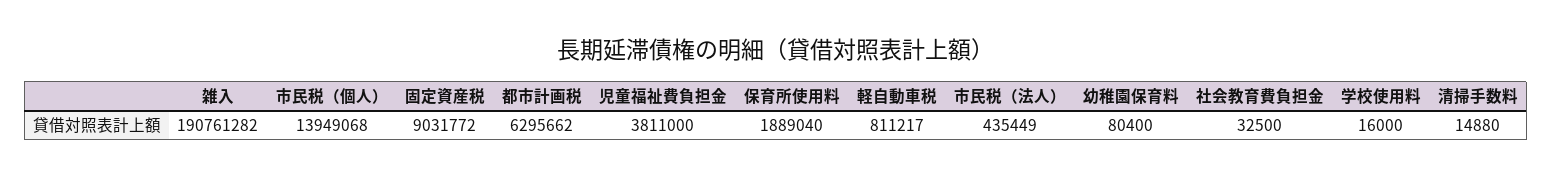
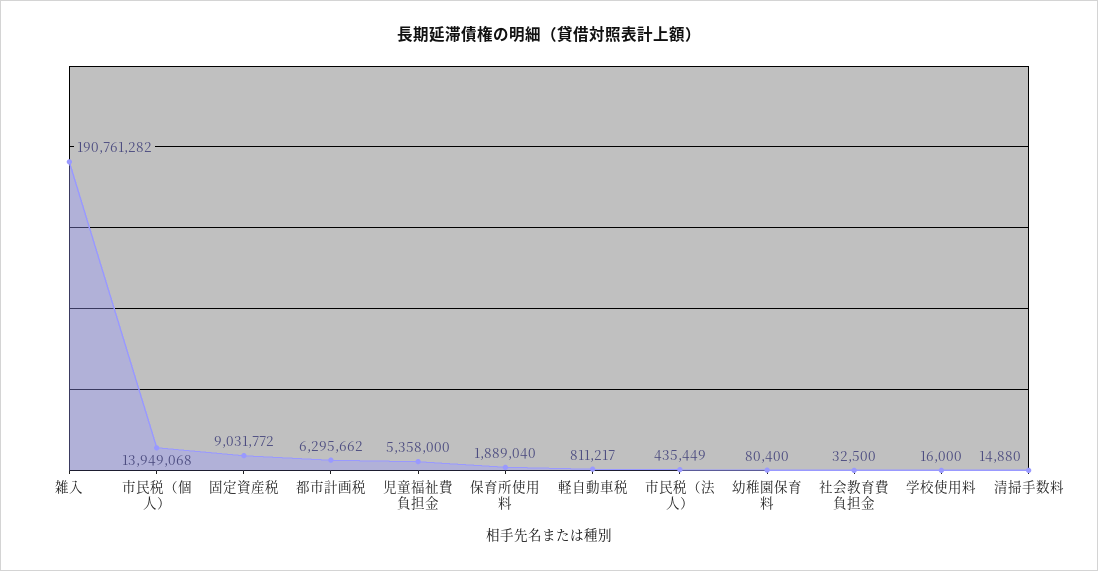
児童福祉費負担金: 3811000 -> 5358000

